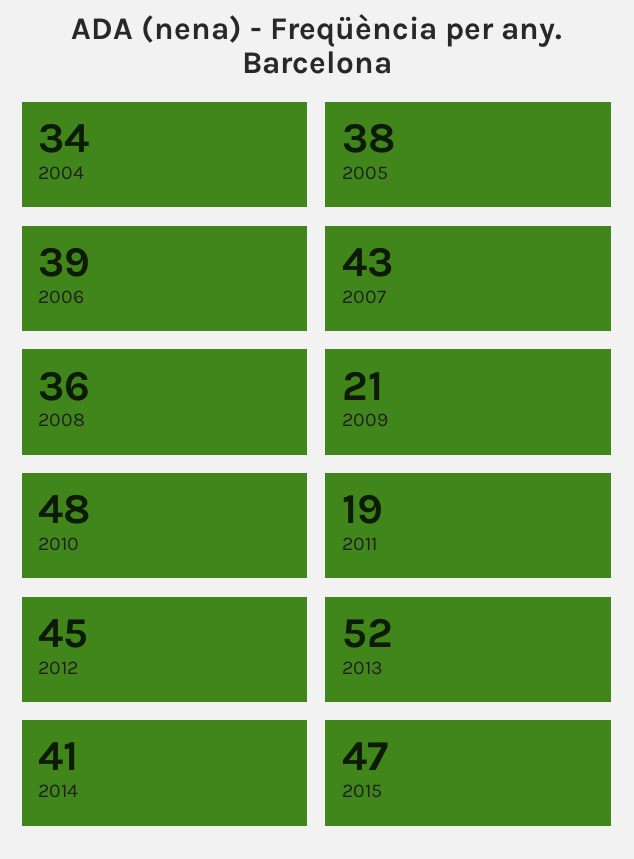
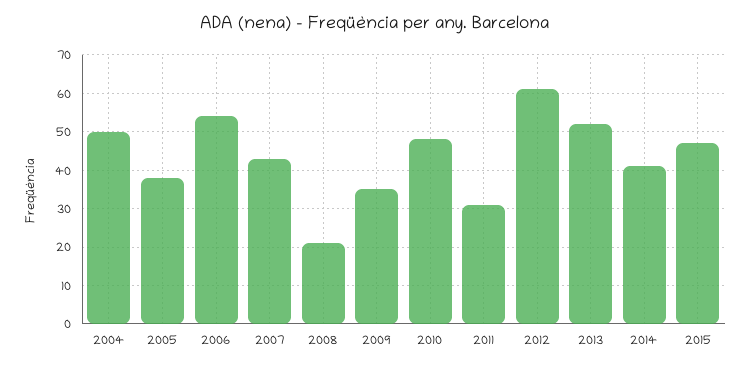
2004: 34 -> 50
2006: 39 -> 55
2008: 36 -> 20
2009: 21 -> 35
2011: 19 -> 30
2012: 45 -> 60

